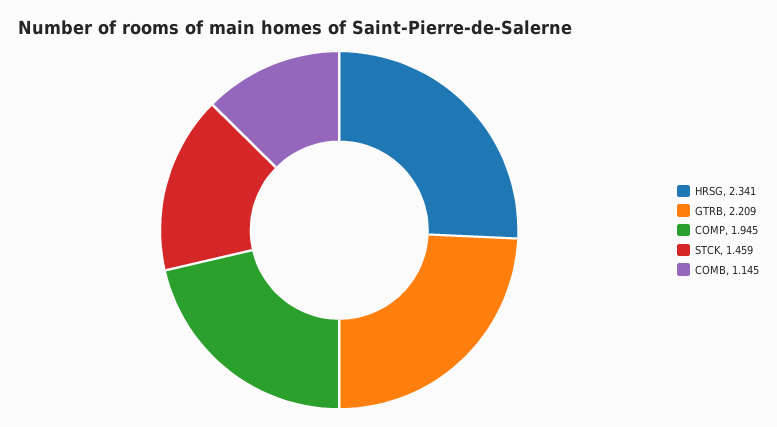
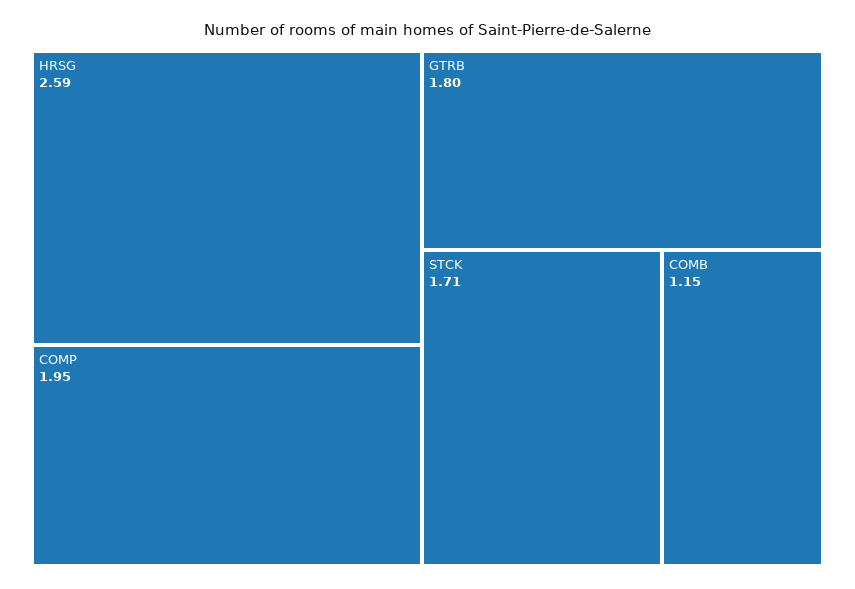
HRSG: 2.341 -> 2.59
GTRB: 2.209 -> 1.8
STCK: 1.459 -> 1.71

